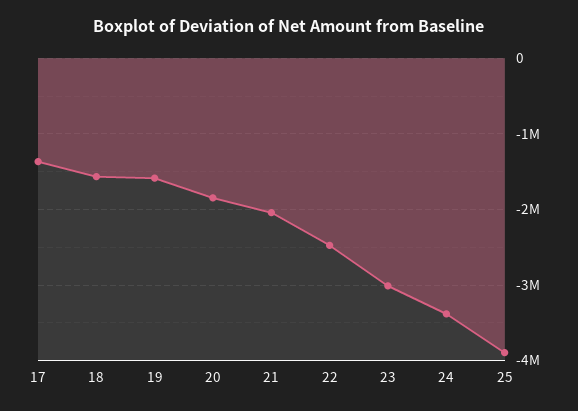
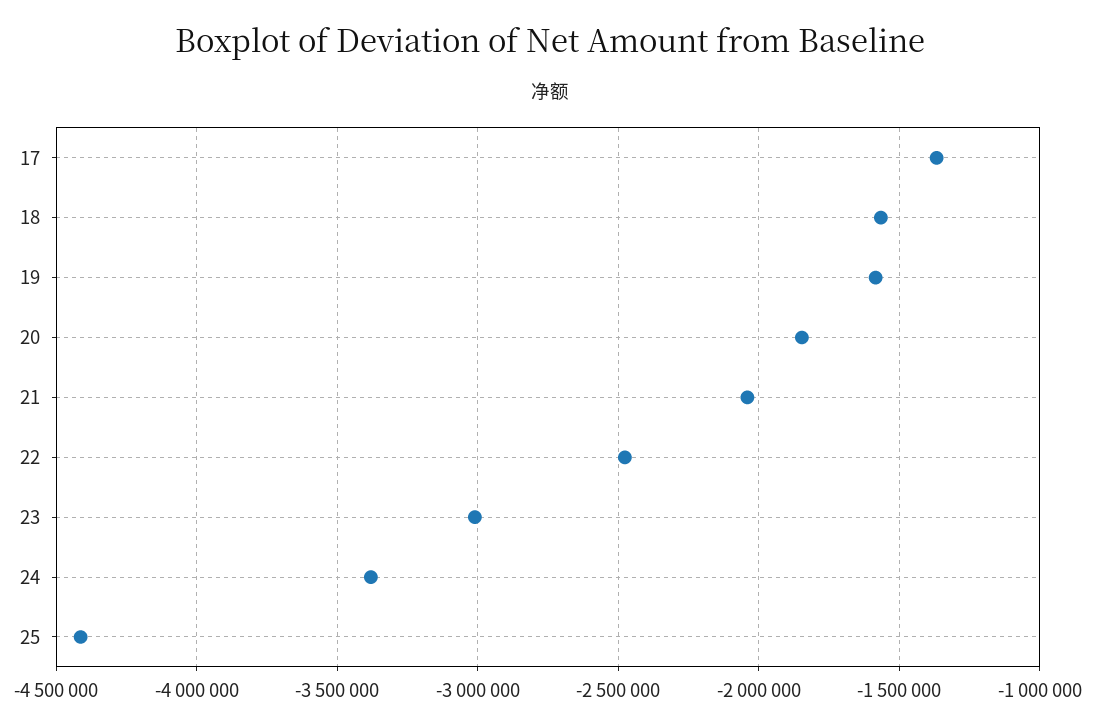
25: -3900000 -> -4400000

